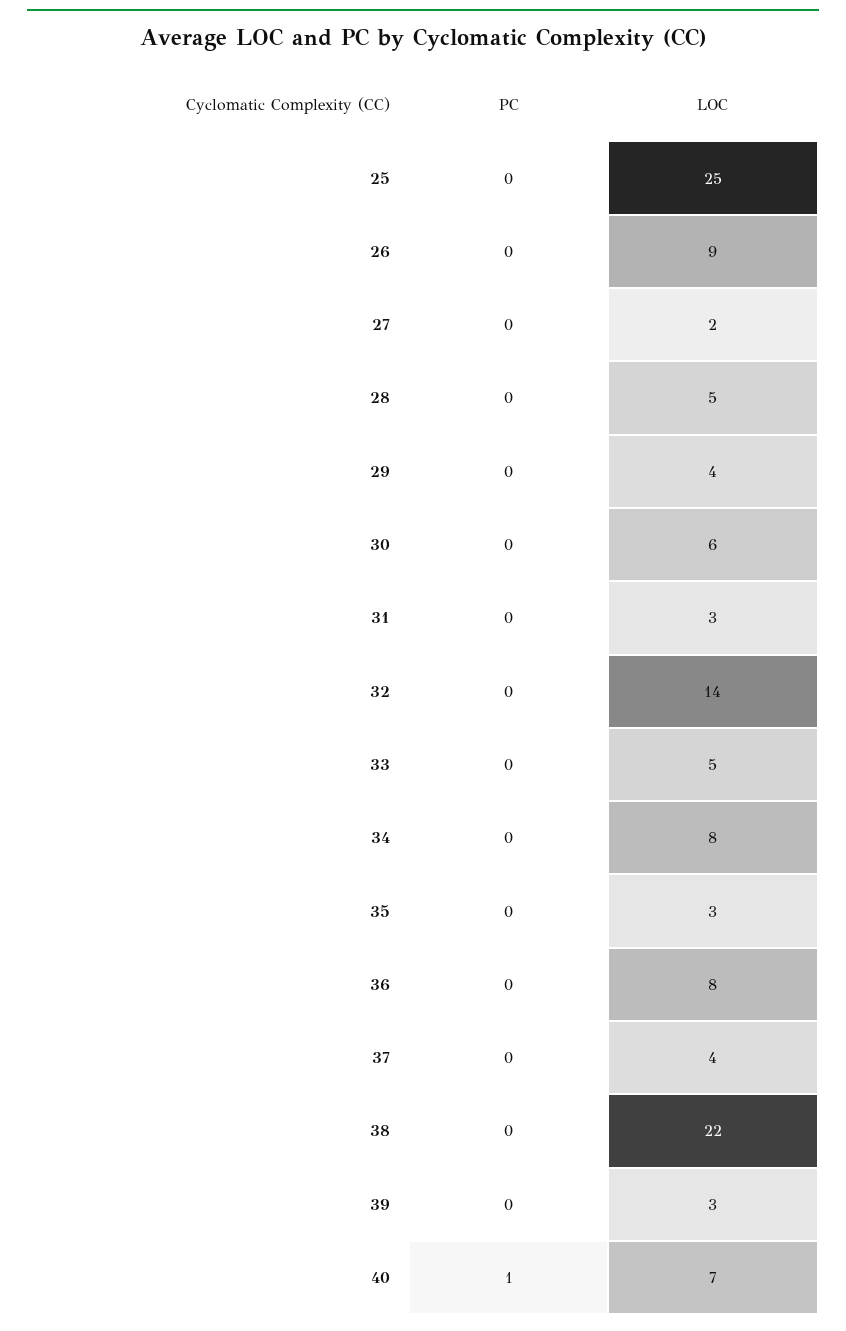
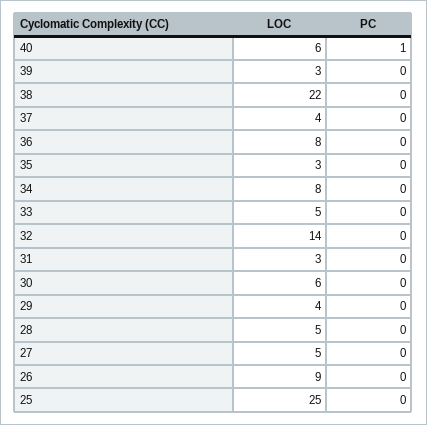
LOC, 27: 2 -> 5
LOC, 40: 7 -> 6

